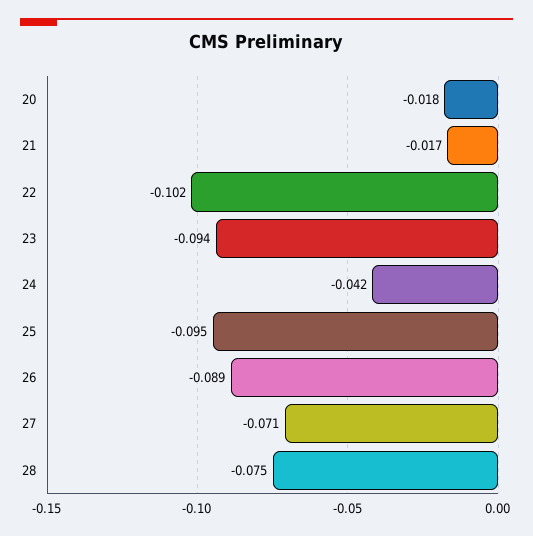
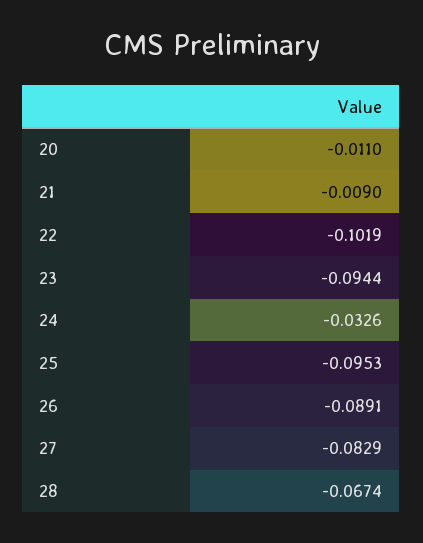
20: -0.018 -> -0.011
21: -0.017 -> -0.009
24: -0.042 -> -0.0326
27: -0.071 -> -0.0829
28: -0.075 -> -0.0674

